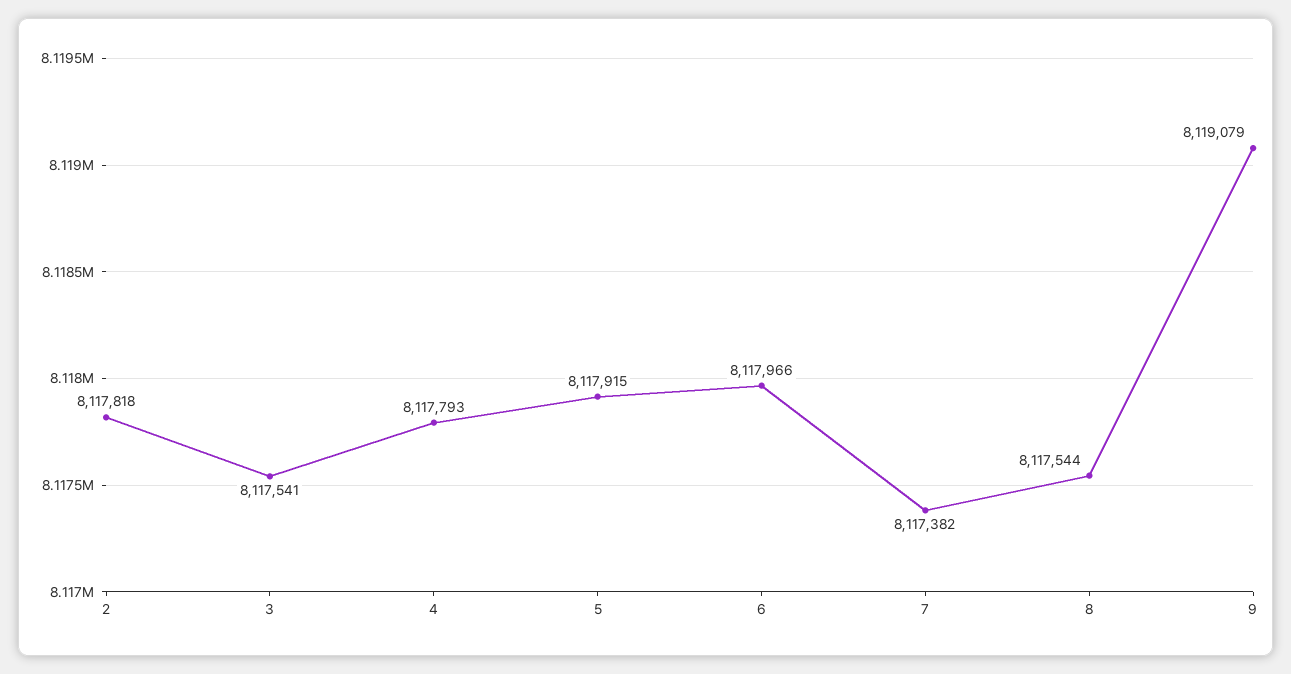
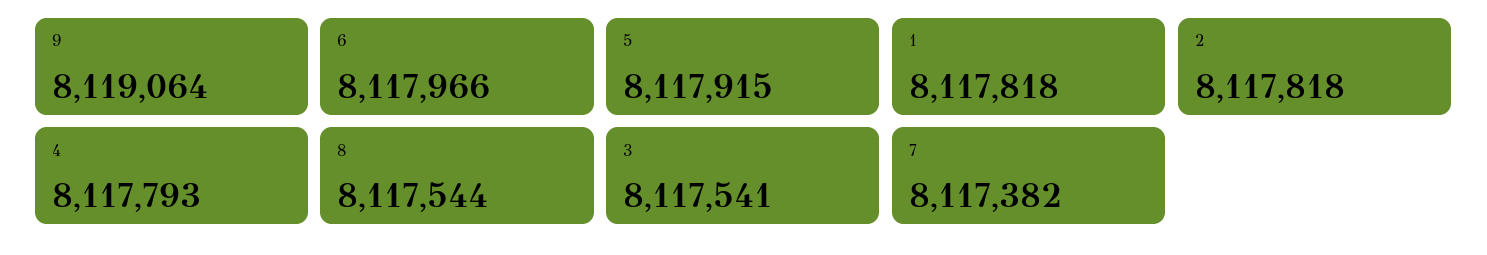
9: 8119079 -> 8119064
1: none -> 8117818

